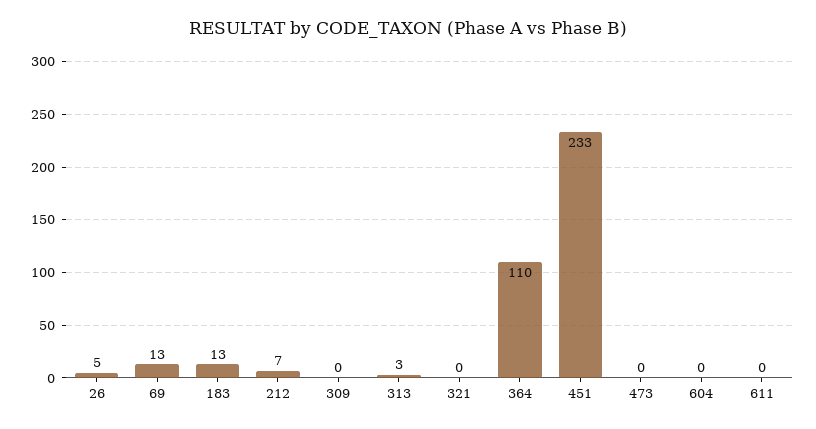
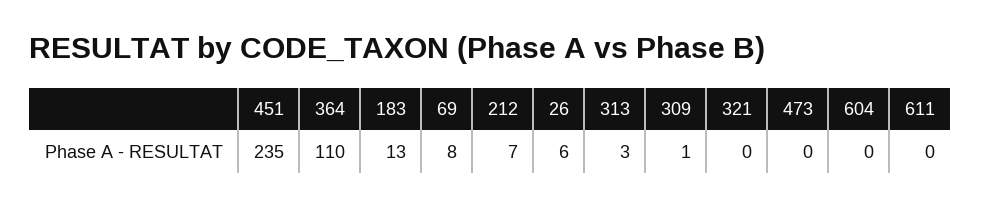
26: 5 -> 6
69: 13 -> 8
309: 0 -> 1
451: 233 -> 235

